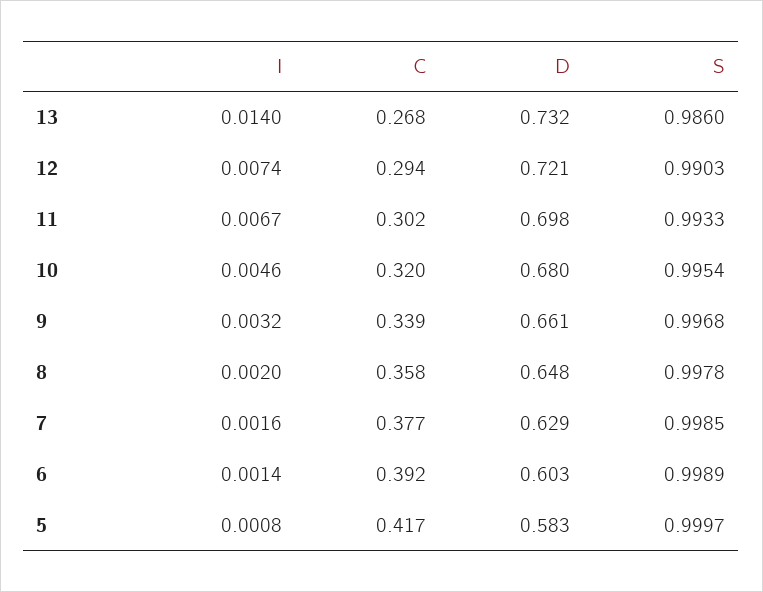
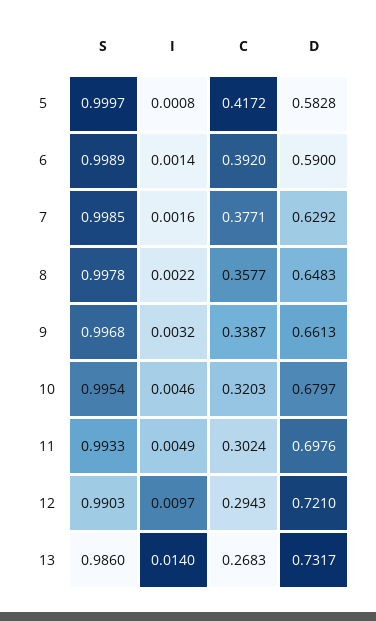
I, 12: 0.0074 -> 0.0097
I, 11: 0.0067 -> 0.0049
I, 8: 0.002 -> 0.0022
D, 6: 0.603 -> 0.59

